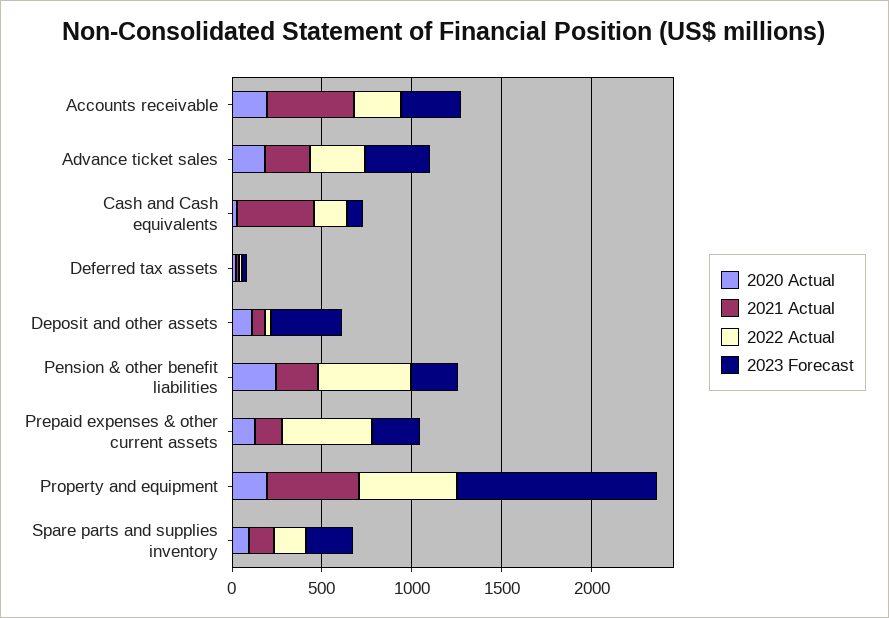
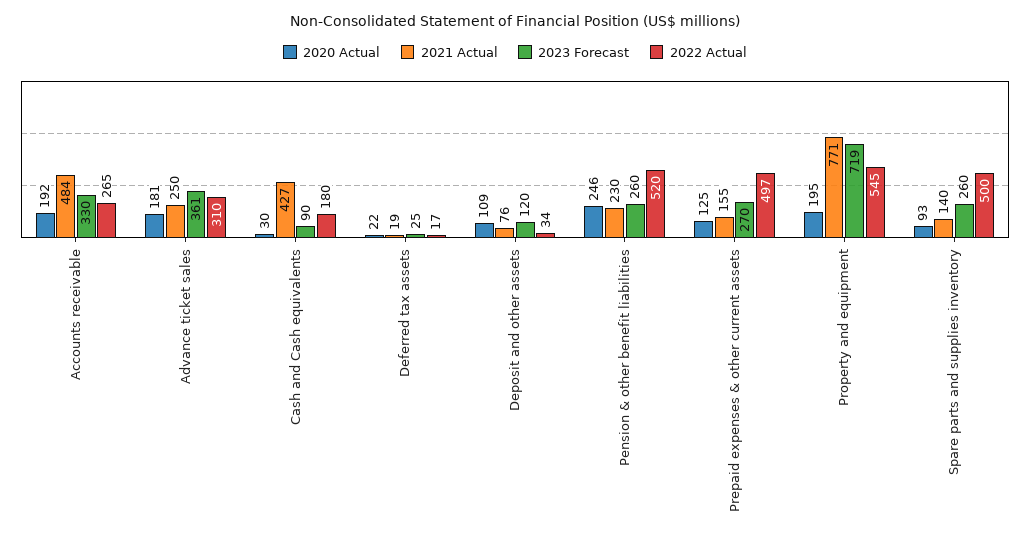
2023 Forecast, Deposit and other assets: 400 -> 120
2021 Actual, Property and equipment: 500 -> 771
2023 Forecast, Property and equipment: 1100 -> 719
2022 Actual, Spare parts and supplies inventory: 200 -> 500

